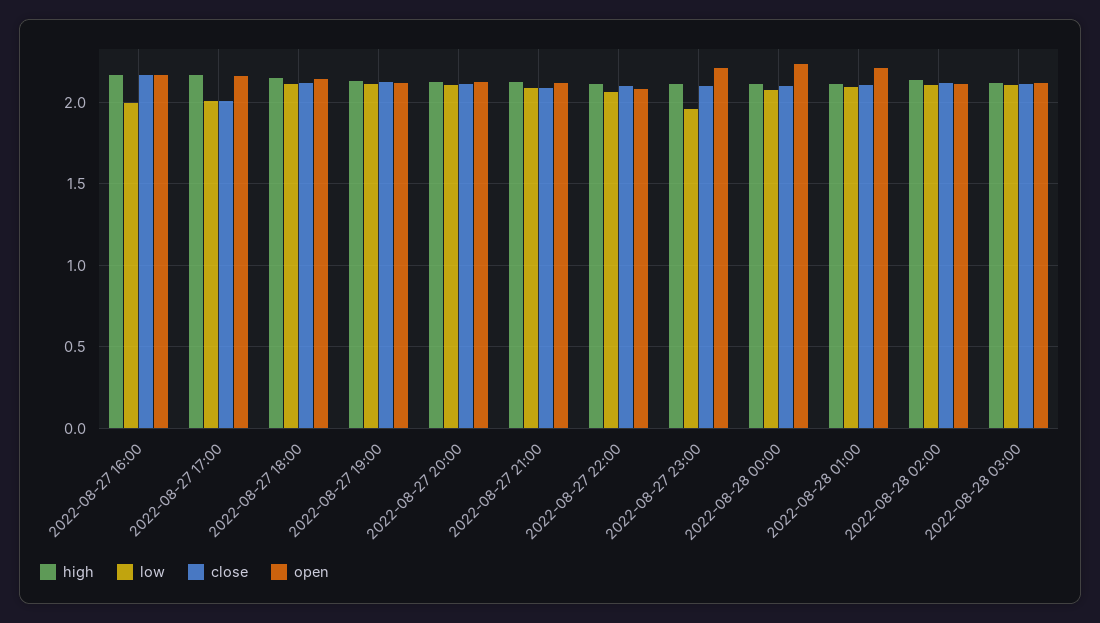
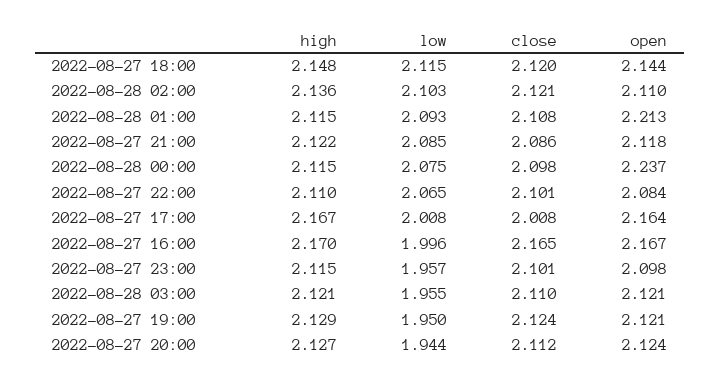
low, 2022-08-27 19:00: 2.1 -> 1.95
low, 2022-08-27 20:00: 2.1 -> 1.944
open, 2022-08-27 23:00: 2.2 -> 2.098
low, 2022-08-28 03:00: 2.1 -> 1.955

